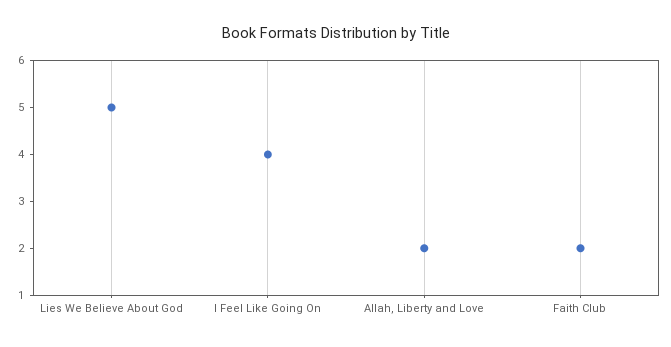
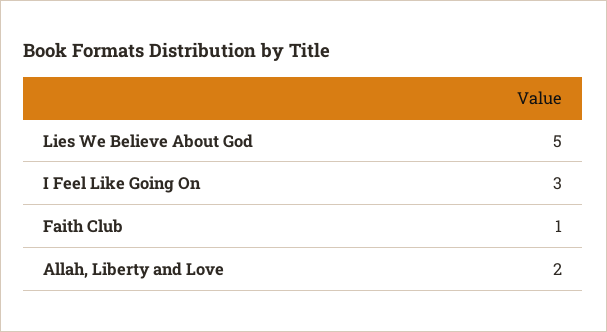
I Feel Like Going On: 4 -> 3
Faith Club: 2 -> 1

